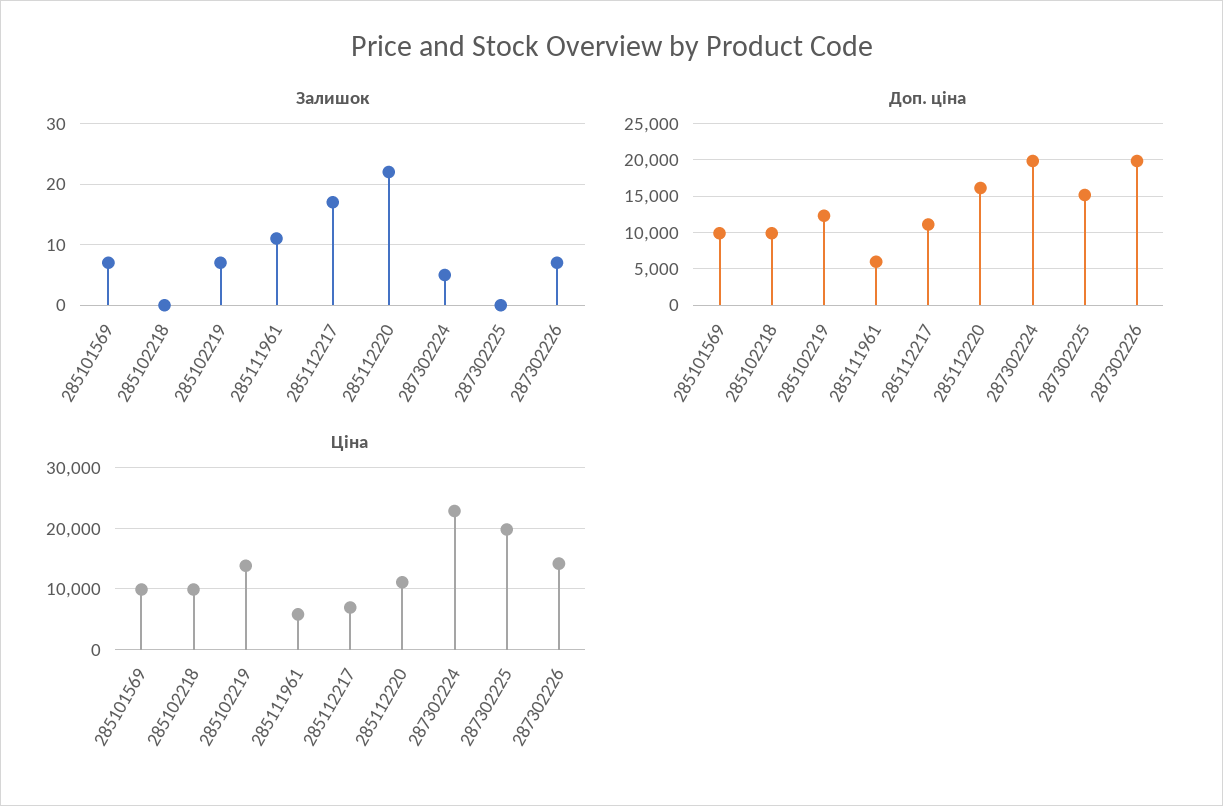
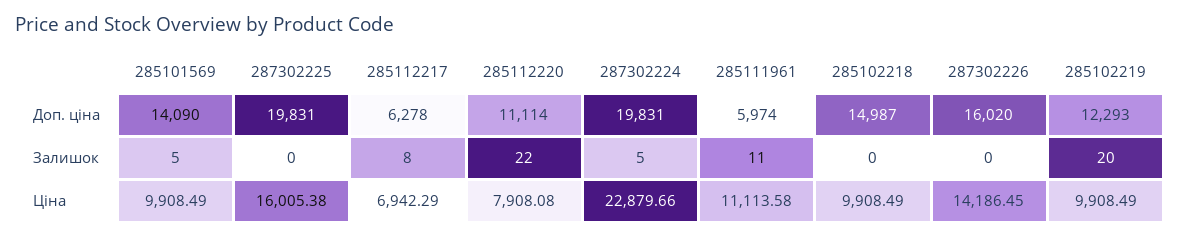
Залишок, 285101569: 7 -> 5
Залишок, 285102219: 7 -> 20
Залишок, 285112217: 17 -> 8
Залишок, 287302226: 7 -> 0
Доп. ціна, 285101569: 10000 -> 14090
Доп. ціна, 285102218: 10000 -> 14987
Доп. ціна, 285112217: 11000 -> 6278
Доп. ціна, 285112220: 16000 -> 11114
Доп. ціна, 287302225: 15000 -> 19831
Доп. ціна, 287302226: 20000 -> 16020
Ціна, 285102219: 14000 -> 9908.49
Ціна, 285111961: 6000 -> 11113.58
Ціна, 285112220: 11000 -> 7908.08
Ціна, 287302225: 20000 -> 16005.38

